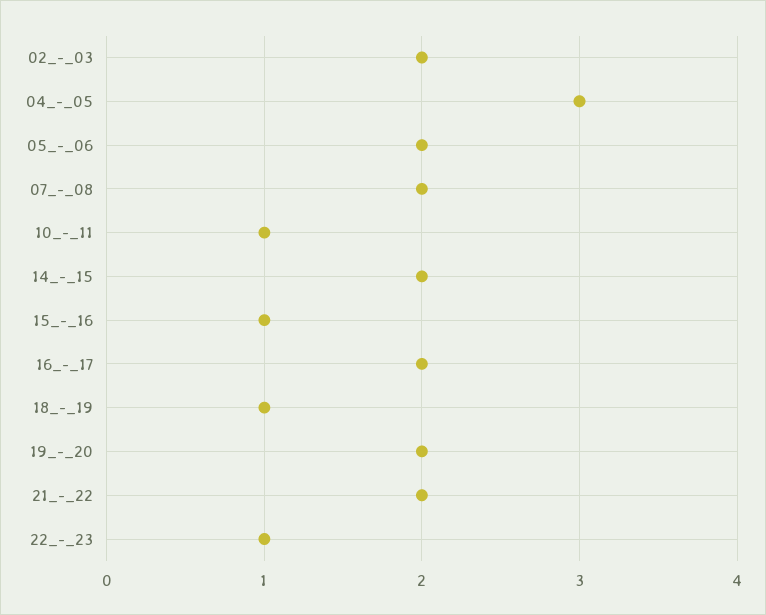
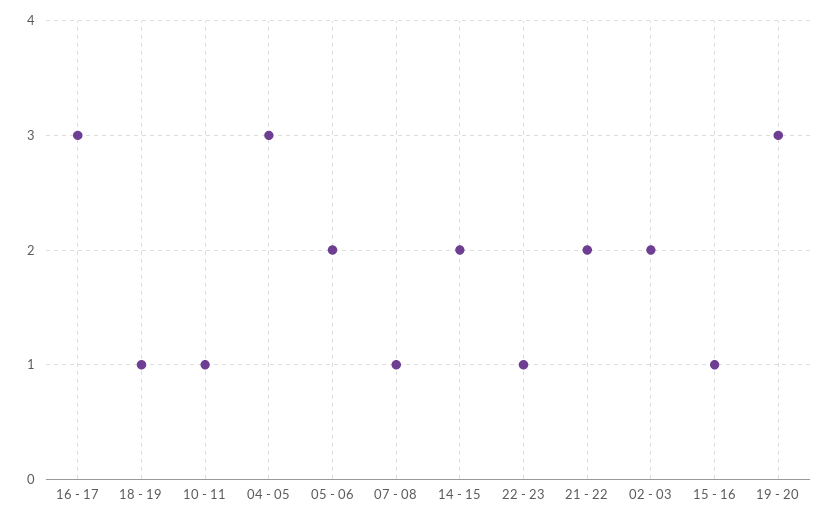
07_-_08: 2 -> 1
16_-_17: 2 -> 3
19_-_20: 2 -> 3

